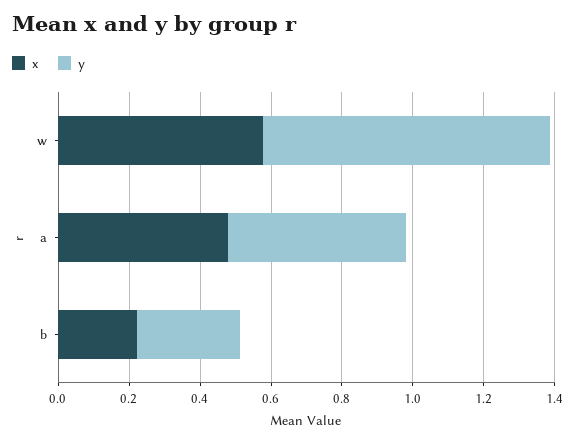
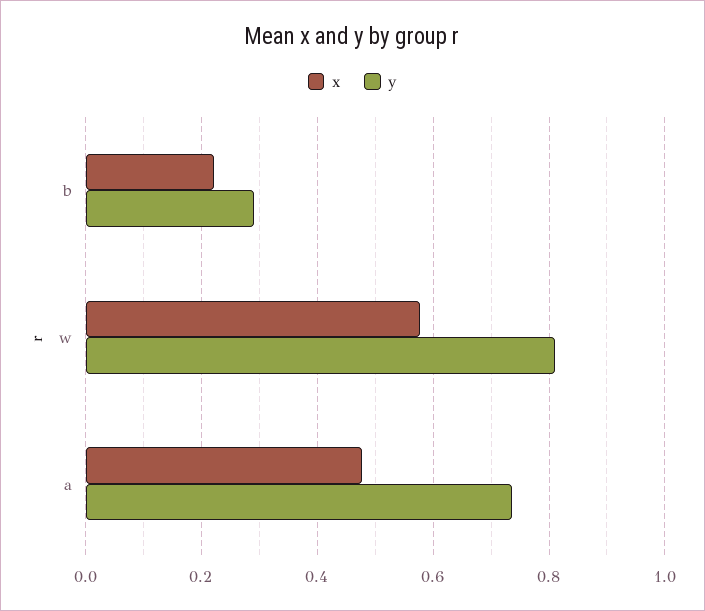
y, a: 0.5 -> 0.74

